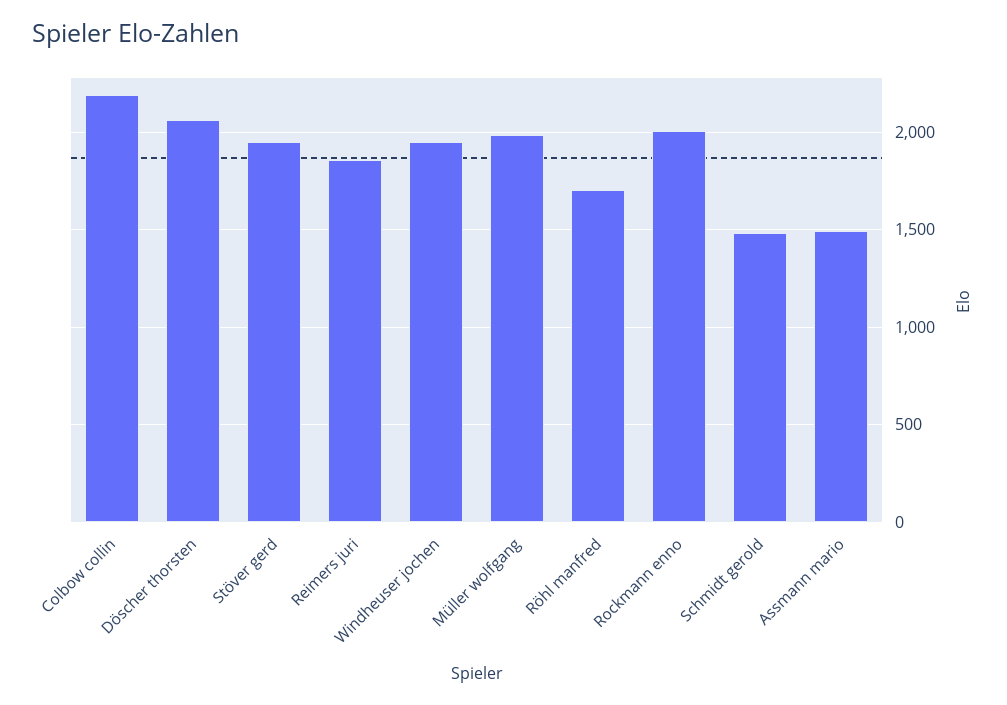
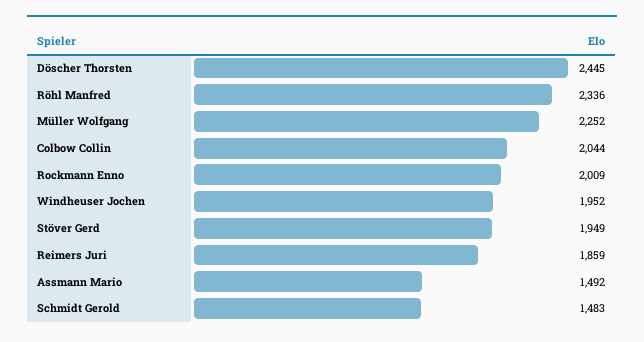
Colbow collin: 2200 -> 2044
Döscher thorsten: 2050 -> 2445
Müller wolfgang: 2000 -> 2252
Röhl manfred: 1700 -> 2336

